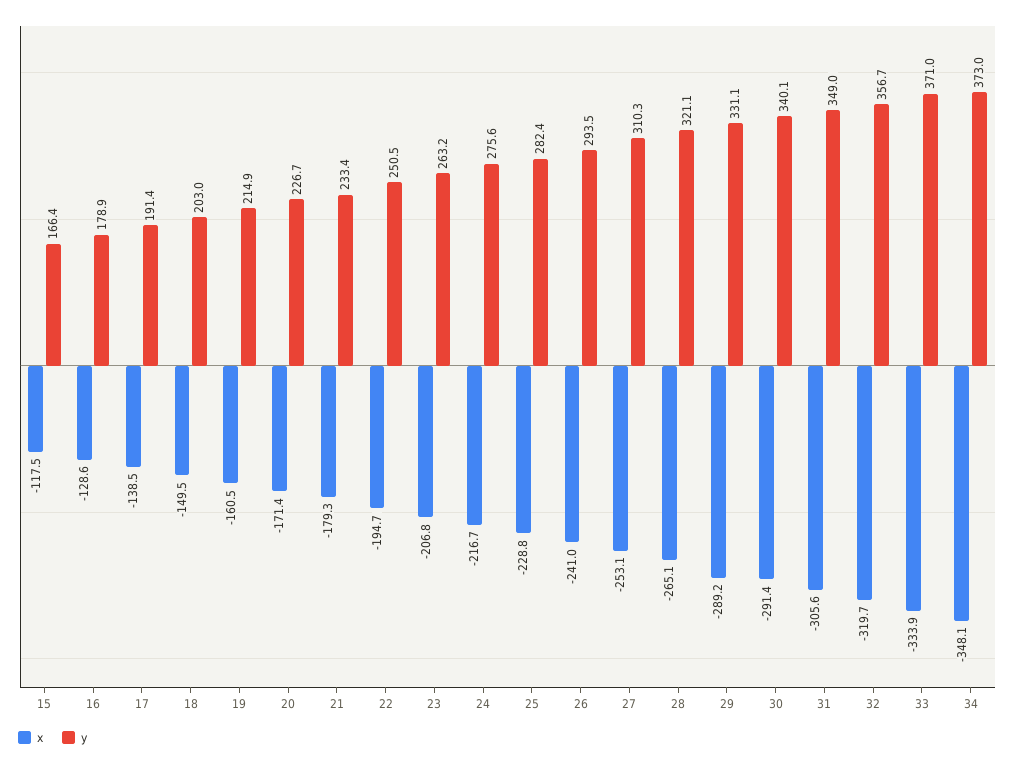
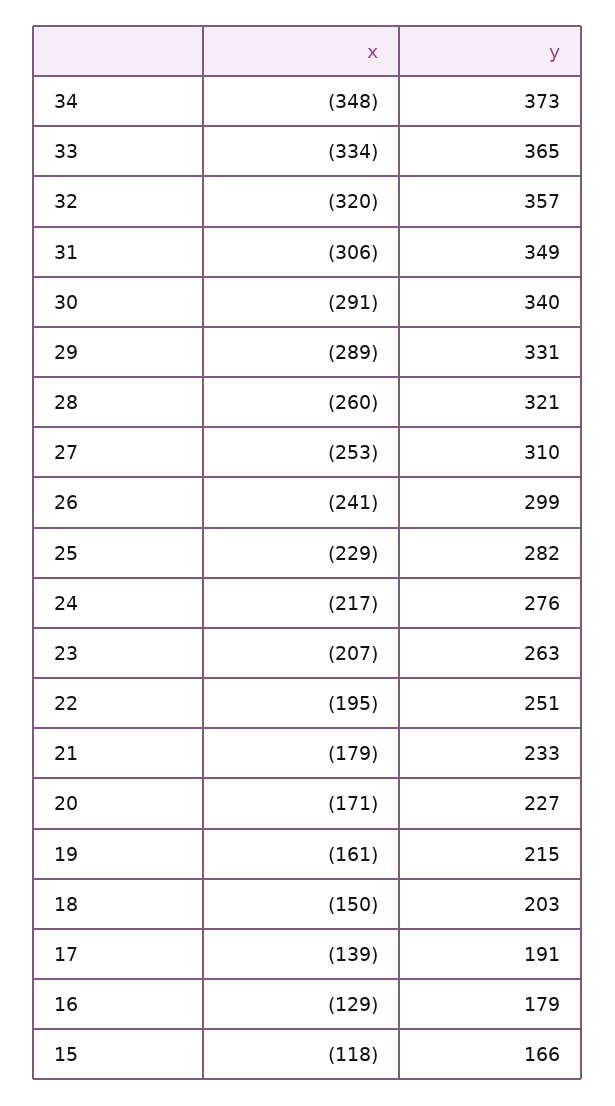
y, 26: 293.5 -> 299
x, 28: -265.1 -> -260
y, 33: 371 -> 365

